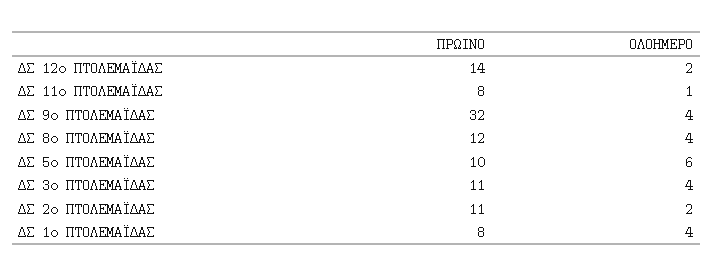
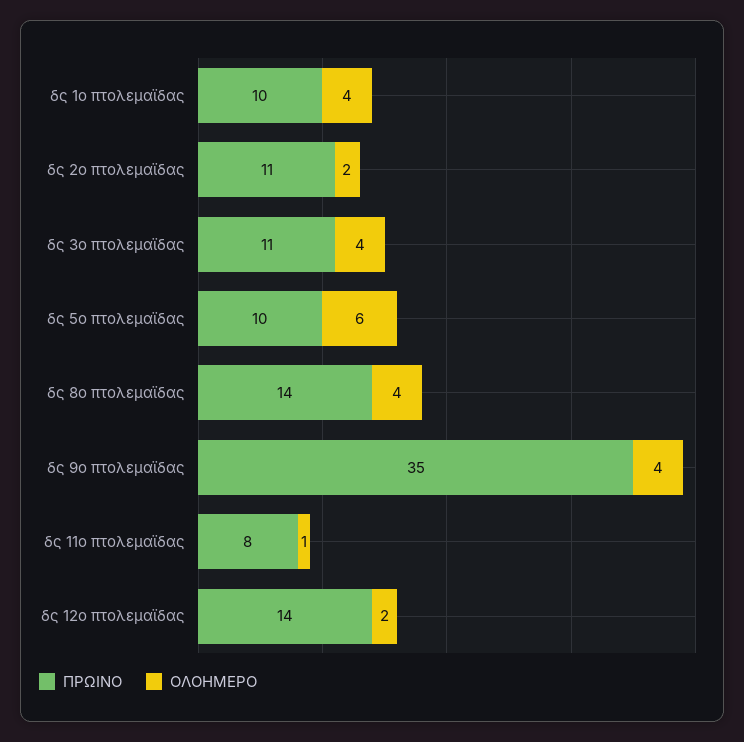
ΠΡΩΙΝΟ, ΔΣ 9ο ΠΤΟΛΕΜΑΪΔΑΣ: 32 -> 35
ΠΡΩΙΝΟ, ΔΣ 8ο ΠΤΟΛΕΜΑΪΔΑΣ: 12 -> 14
ΠΡΩΙΝΟ, ΔΣ 1ο ΠΤΟΛΕΜΑΪΔΑΣ: 8 -> 10

